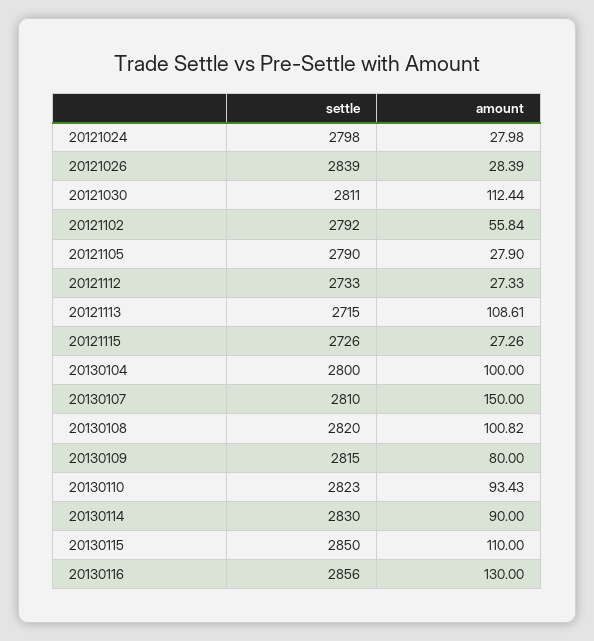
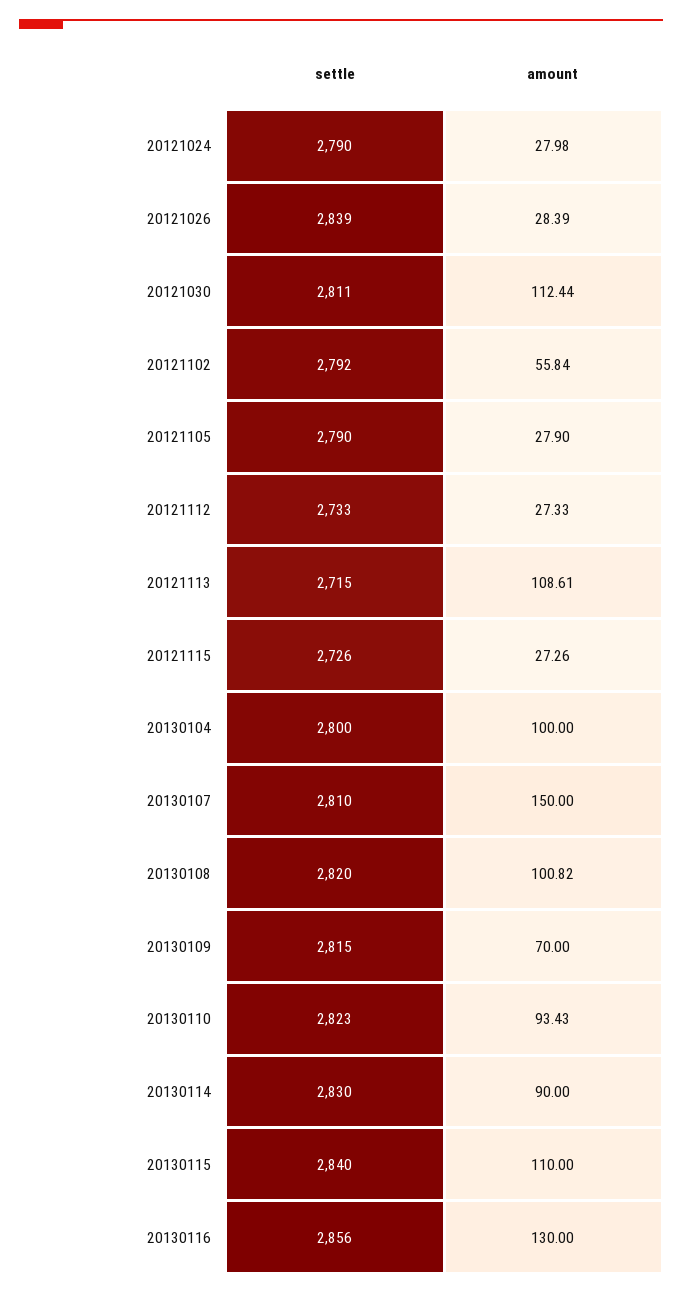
settle, 20121024: 2798 -> 2790
amount, 20130109: 80 -> 70
settle, 20130115: 2850 -> 2840

